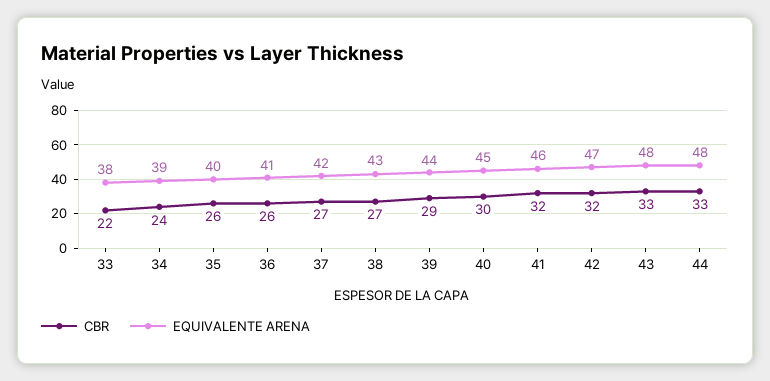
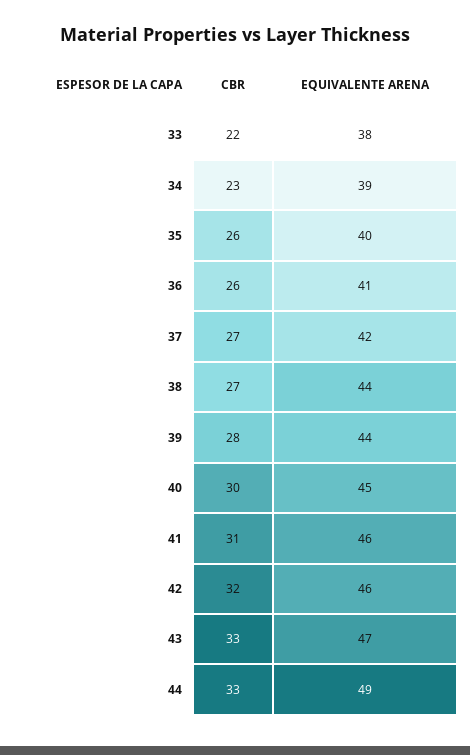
CBR, 34: 24 -> 23
EQUIVALENTE ARENA, 38: 43 -> 44
CBR, 39: 29 -> 28
CBR, 41: 32 -> 31
EQUIVALENTE ARENA, 42: 47 -> 46
EQUIVALENTE ARENA, 43: 48 -> 47
EQUIVALENTE ARENA, 44: 48 -> 49

